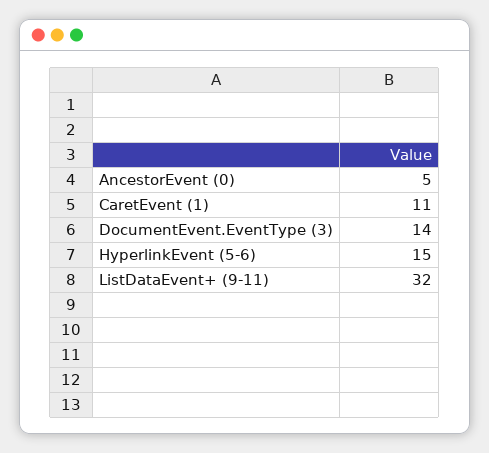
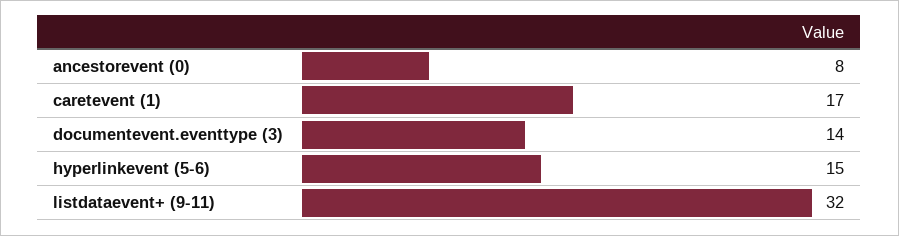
AncestorEvent (0): 5 -> 8
CaretEvent (1): 11 -> 17

